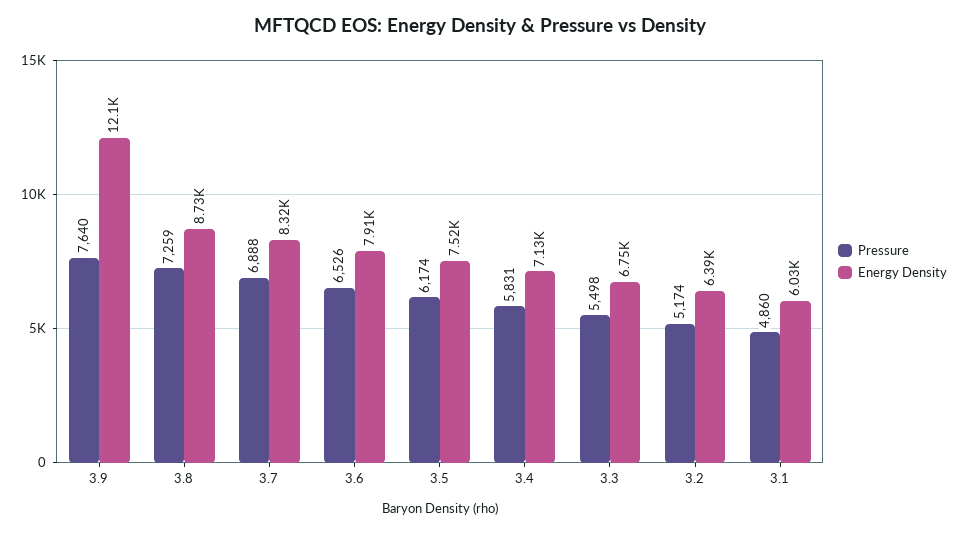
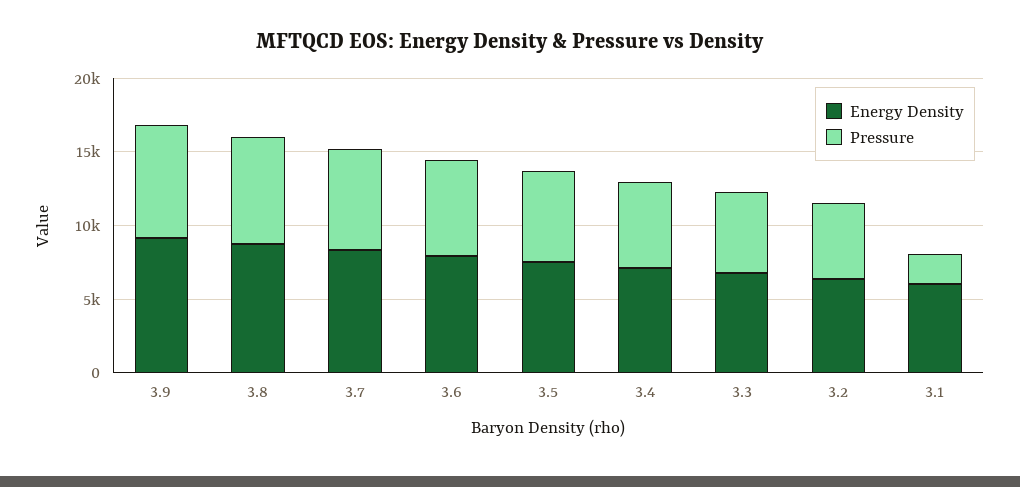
Energy Density, 3.9: 12100 -> 9000
Pressure, 3.1: 4860 -> 2000

